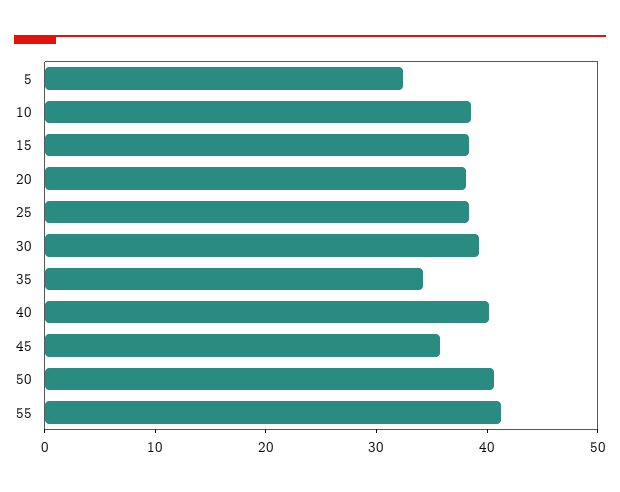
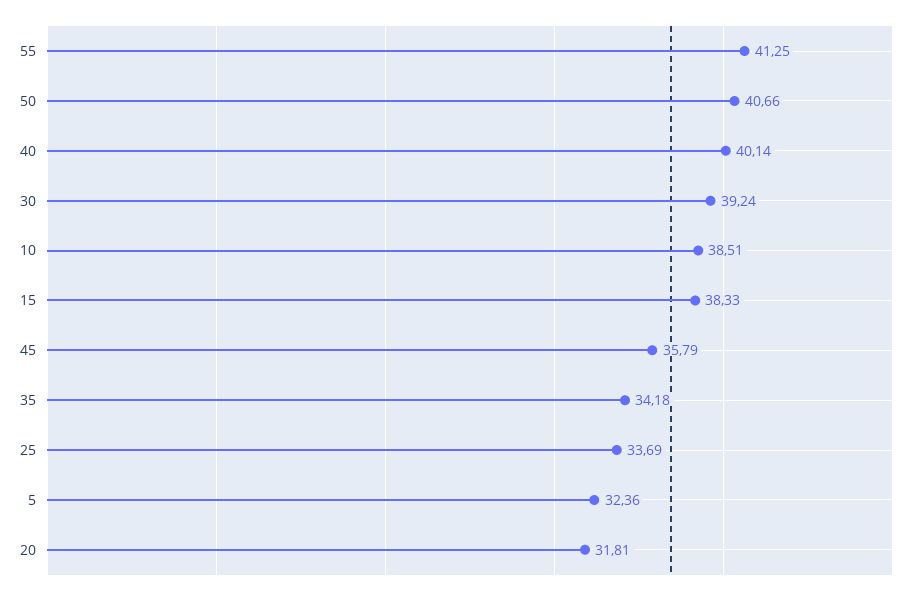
20: 38 -> 31.81
25: 38 -> 33.69

